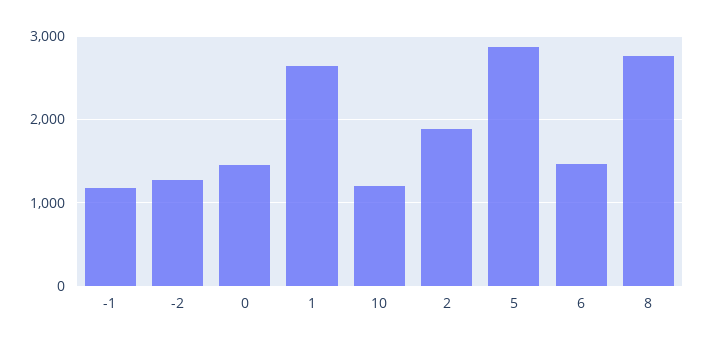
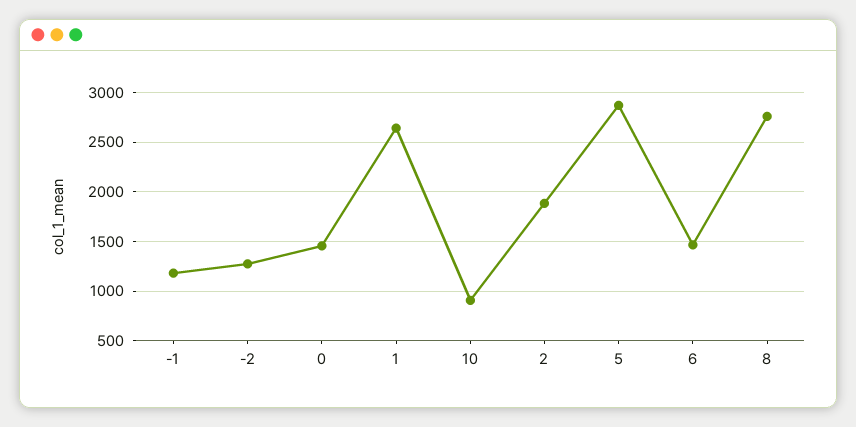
10: 1200 -> 900

